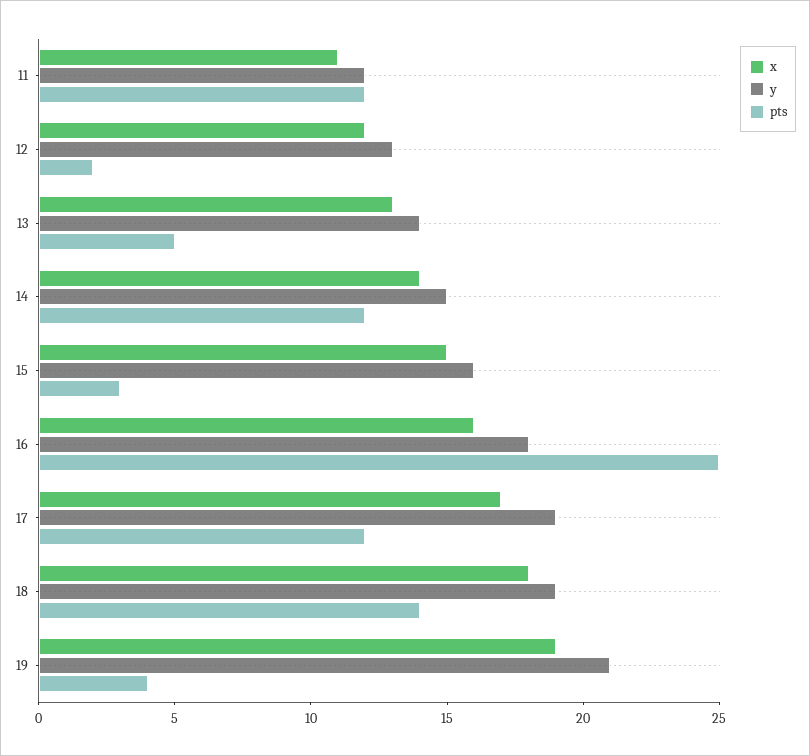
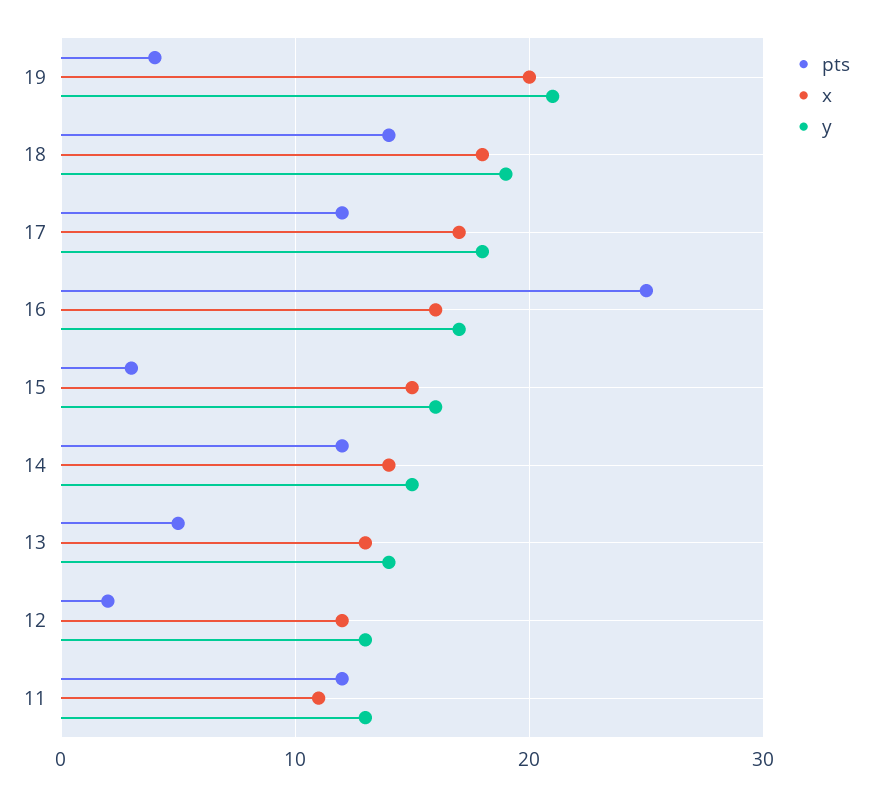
y, 11: 12 -> 13
y, 16: 18 -> 17
y, 17: 19 -> 18
x, 19: 19 -> 20

